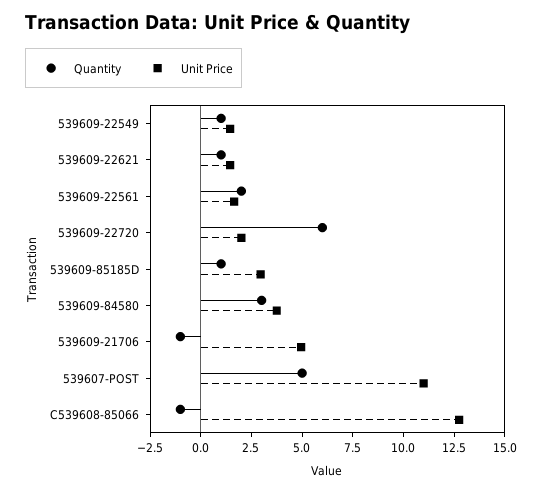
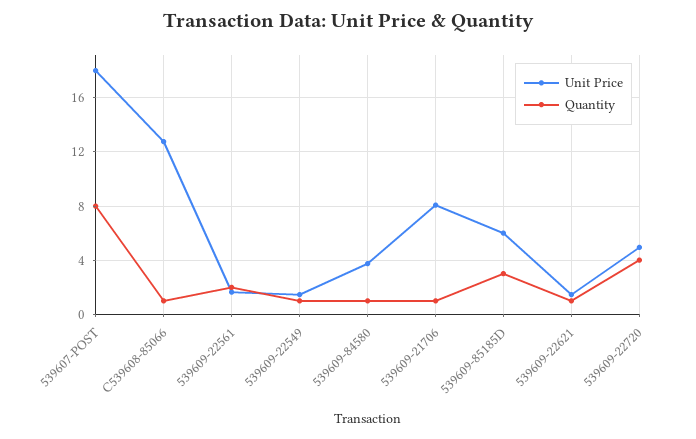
Quantity, 539609-22720: 6 -> 4
Unit Price, 539609-22720: 2 -> 5
Quantity, 539609-85185D: 1 -> 3
Unit Price, 539609-85185D: 3 -> 6
Quantity, 539609-84580: 3 -> 1
Quantity, 539609-21706: -1 -> 1
Unit Price, 539609-21706: 5 -> 8
Quantity, 539607-POST: 5 -> 8
Unit Price, 539607-POST: 11 -> 18
Quantity, C539608-85066: -1 -> 1

